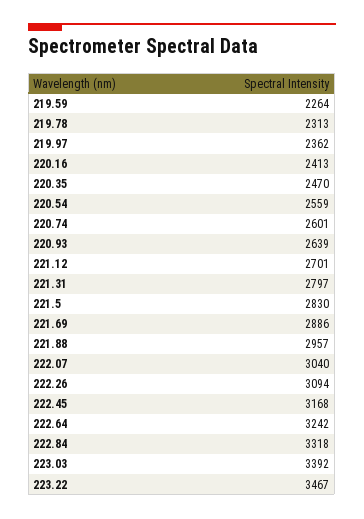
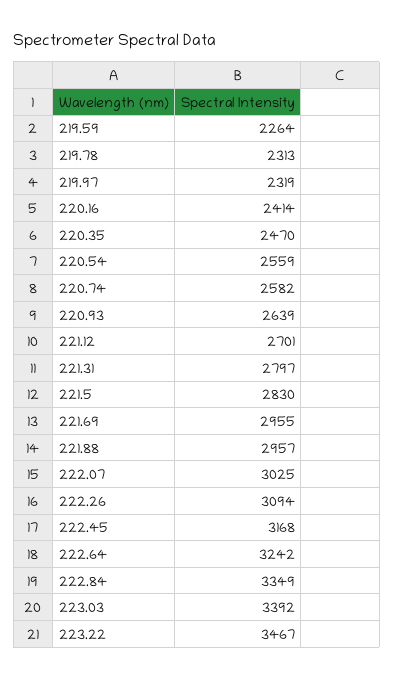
219.97: 2362 -> 2319
220.16: 2413 -> 2414
220.74: 2601 -> 2582
221.69: 2886 -> 2955
222.07: 3040 -> 3025
222.84: 3318 -> 3349

